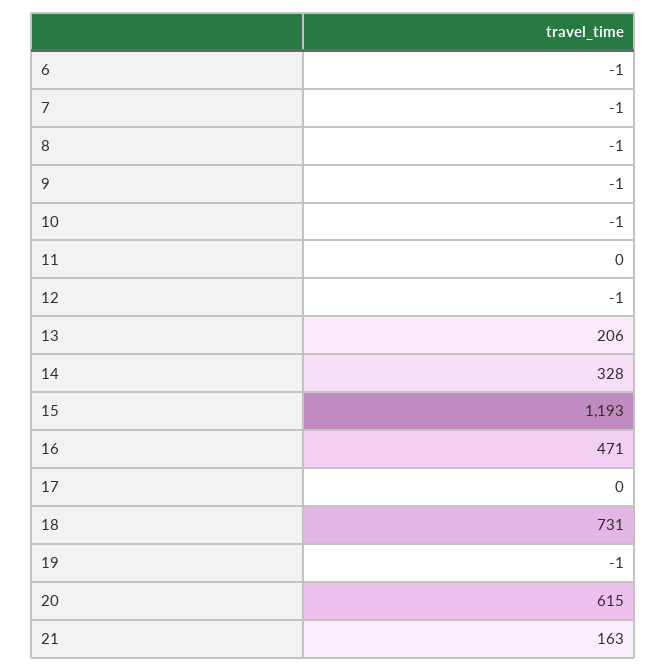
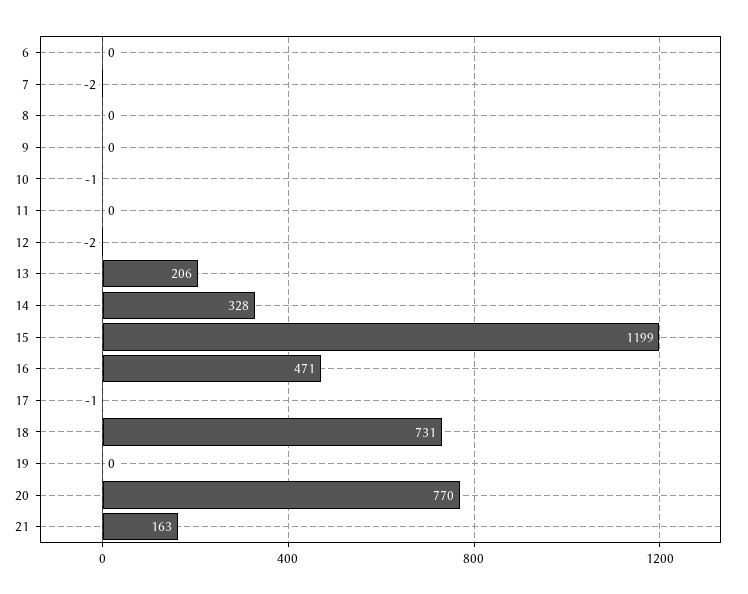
6: -1 -> 0
7: -1 -> -2
8: -1 -> 0
9: -1 -> 0
12: -1 -> -2
15: 1193 -> 1199
17: 0 -> -1
19: -1 -> 0
20: 615 -> 770

